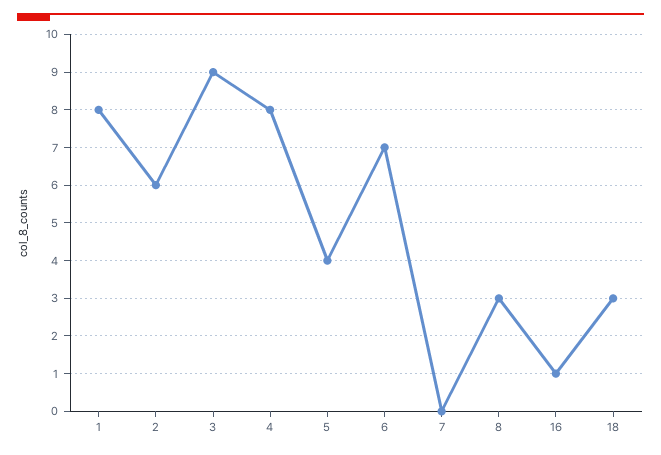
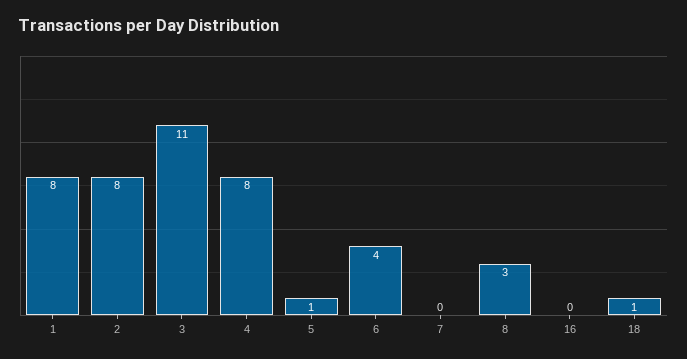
2: 6 -> 8
3: 9 -> 11
5: 4 -> 1
6: 7 -> 4
16: 1 -> 0
18: 3 -> 1

